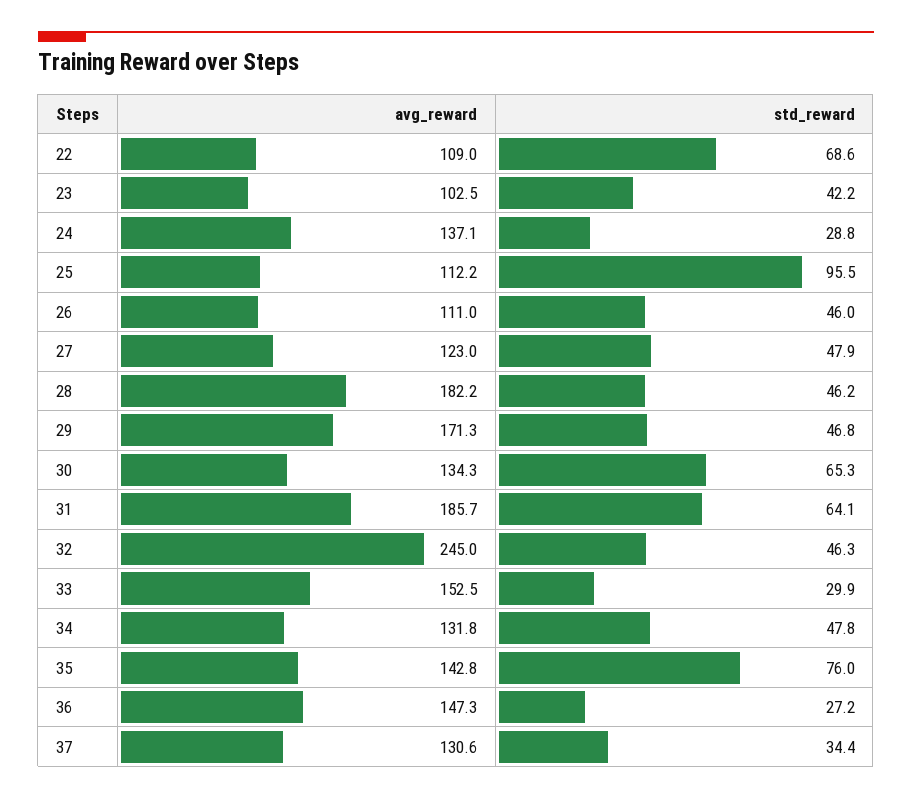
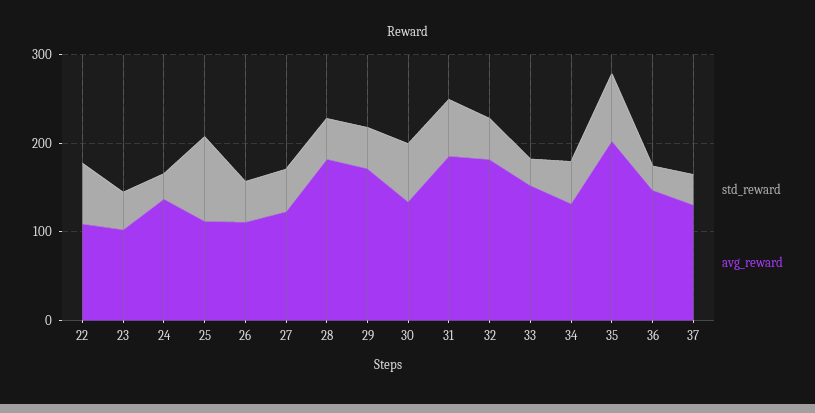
avg_reward, 32: 245 -> 180
avg_reward, 35: 142.8 -> 200

